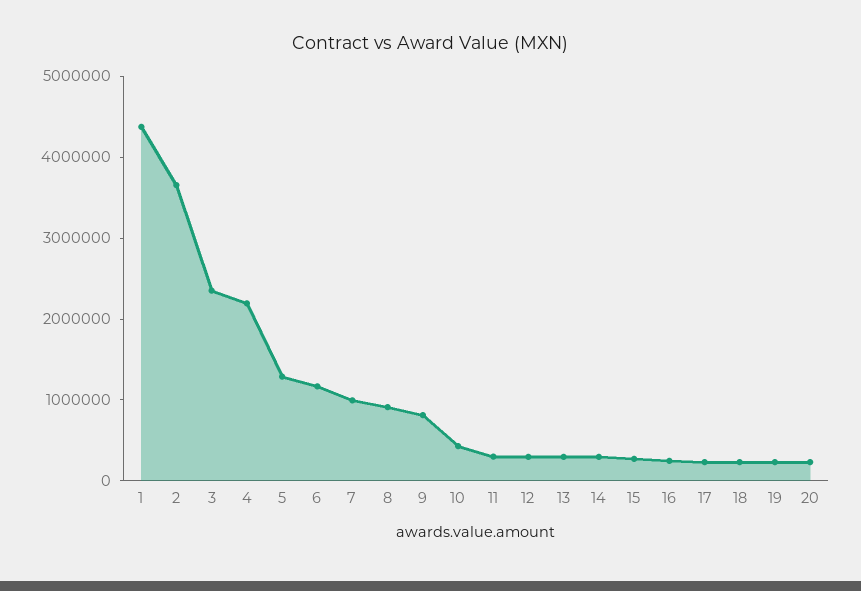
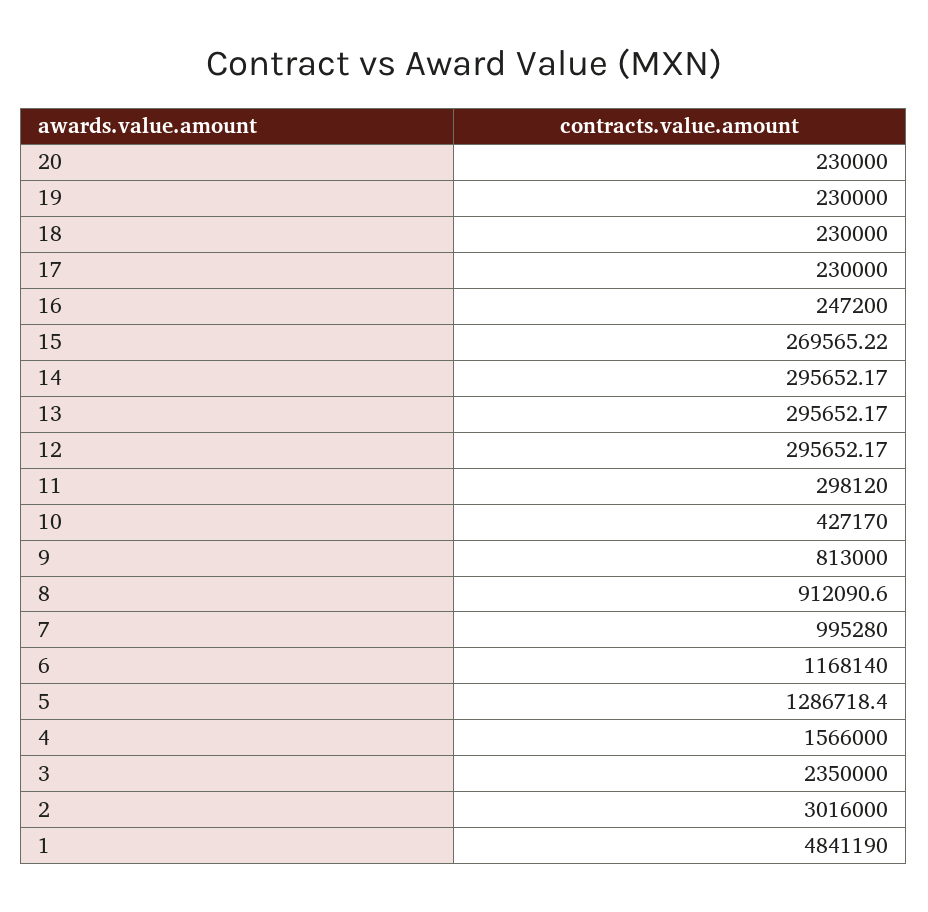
1: 4400000 -> 4841190
2: 3600000 -> 3016000
4: 2200000 -> 1566000

